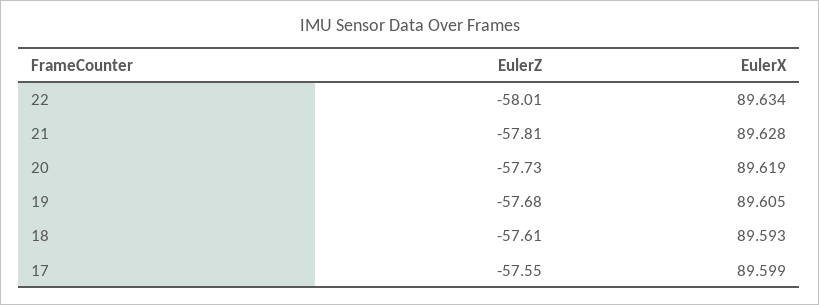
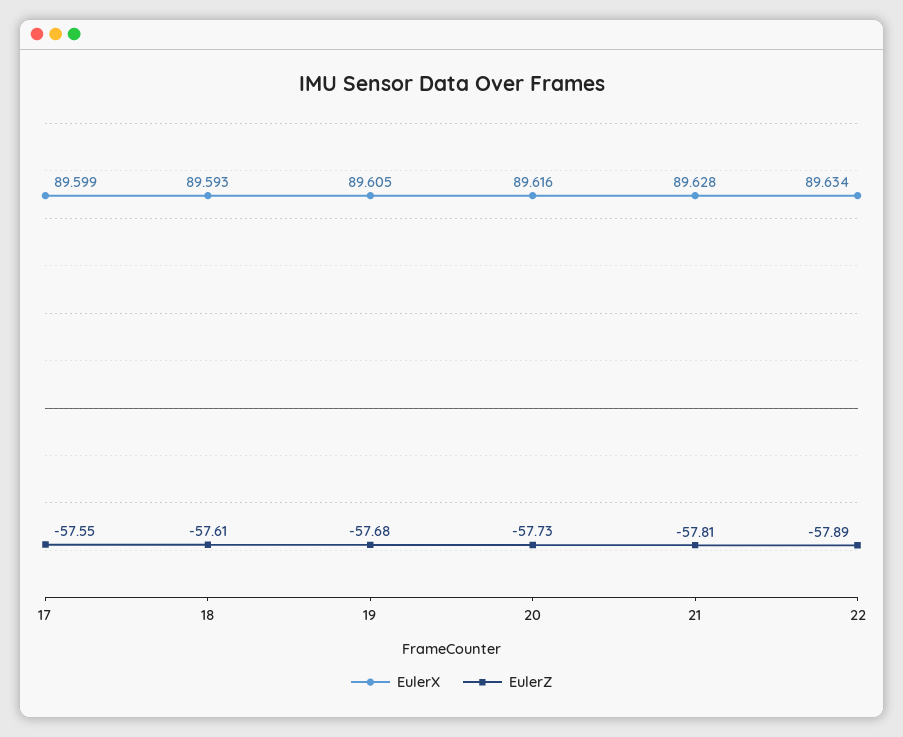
EulerZ, 22: -58.01 -> -57.89
EulerX, 20: 89.619 -> 89.616

